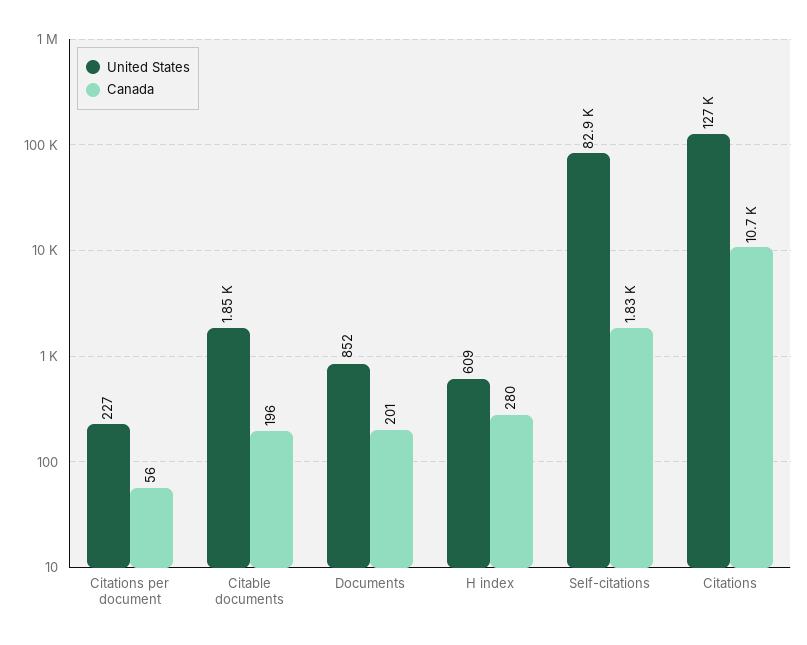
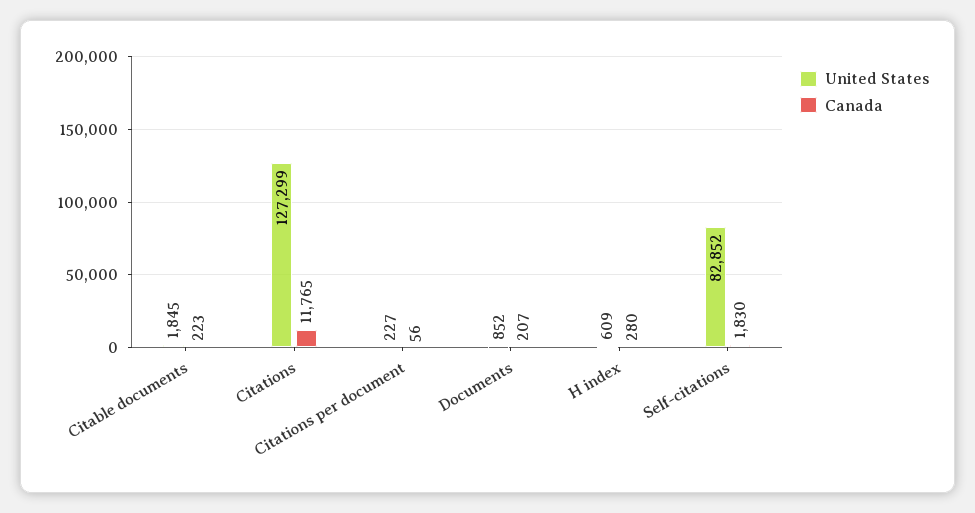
Canada, Citable documents: 196 -> 223
Canada, Documents: 201 -> 207
Canada, Citations: 10700 -> 11765

